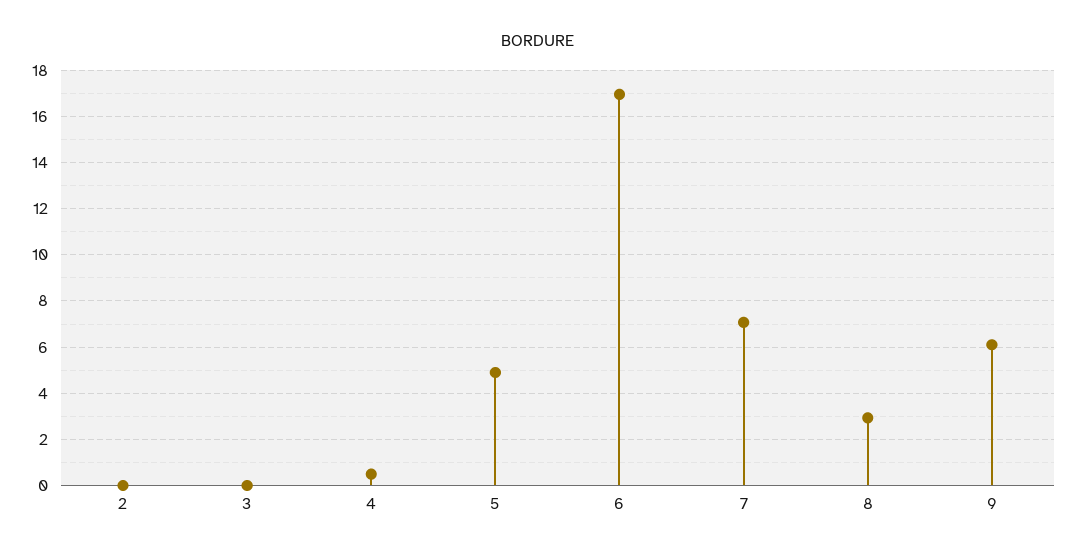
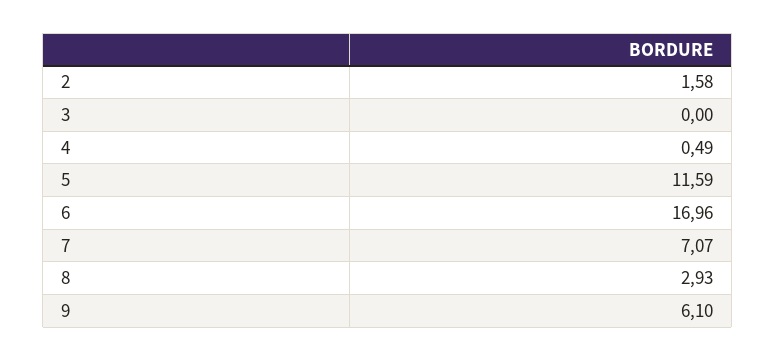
2: 0 -> 1.58
5: 5 -> 11.59

